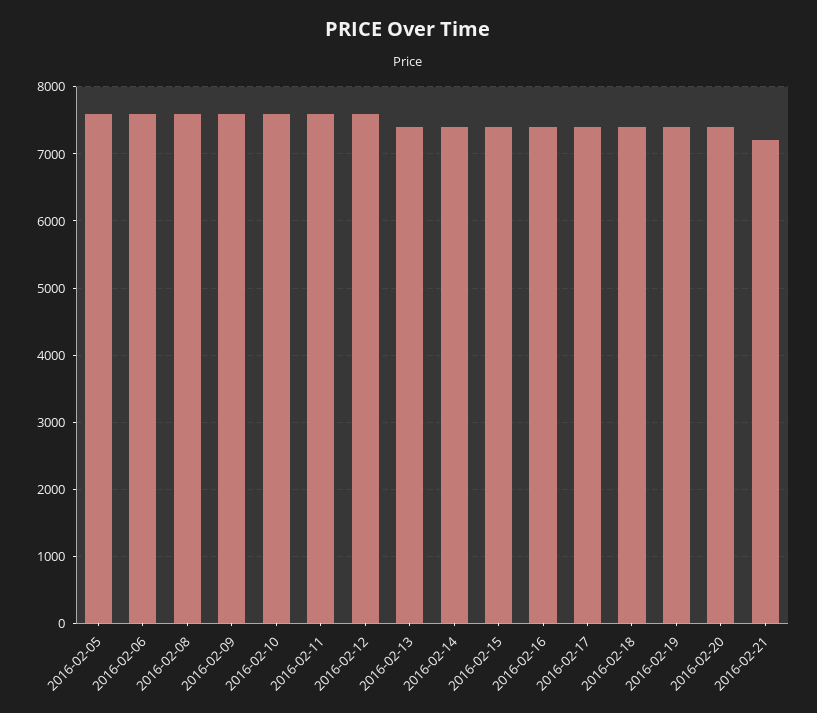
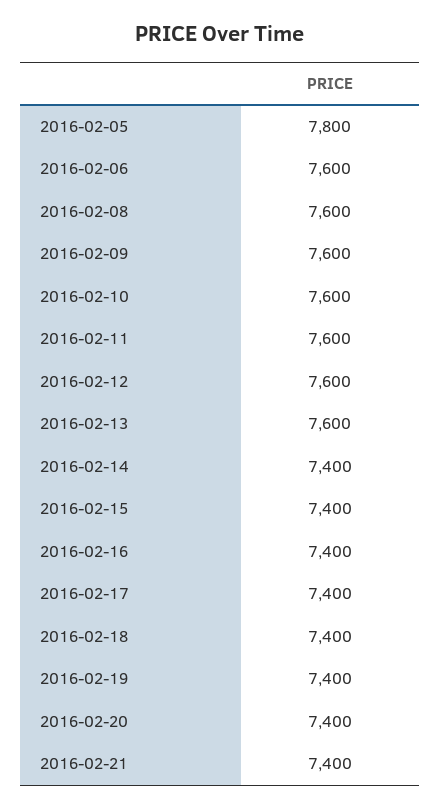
2016-02-05: 7600 -> 7800
2016-02-13: 7400 -> 7600
2016-02-21: 7200 -> 7400

